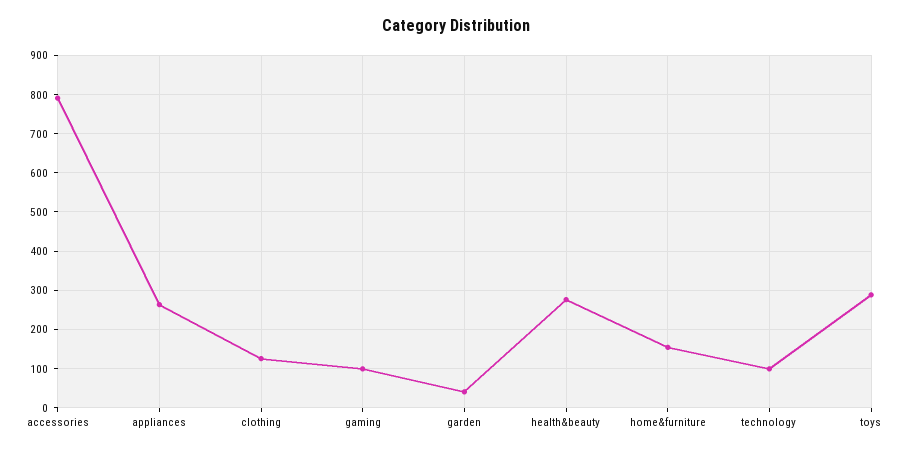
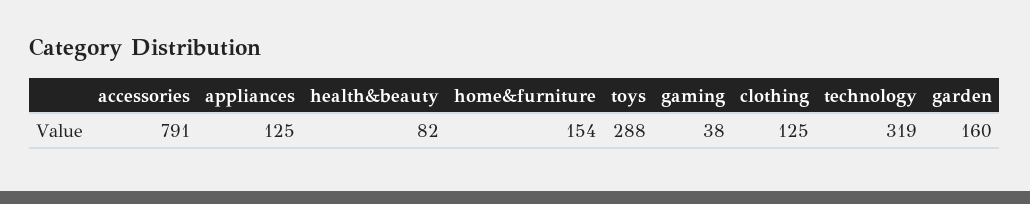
appliances: 260 -> 125
gaming: 100 -> 38
garden: 40 -> 160
health&beauty: 280 -> 82
technology: 100 -> 319

